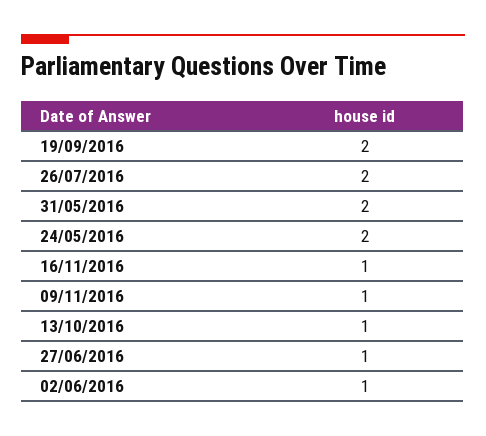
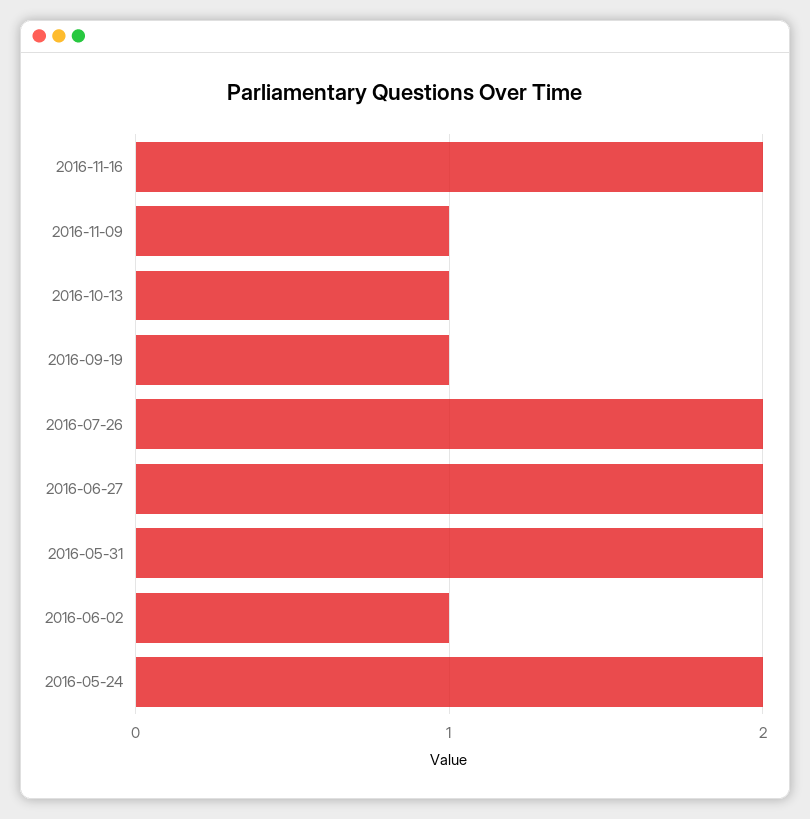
19/09/2016: 2 -> 1
16/11/2016: 1 -> 2
27/06/2016: 1 -> 2

